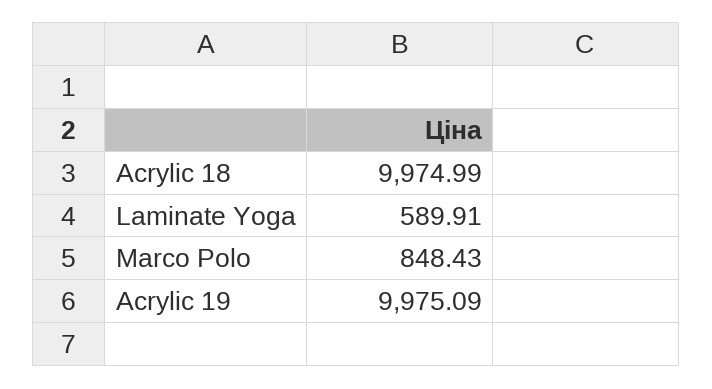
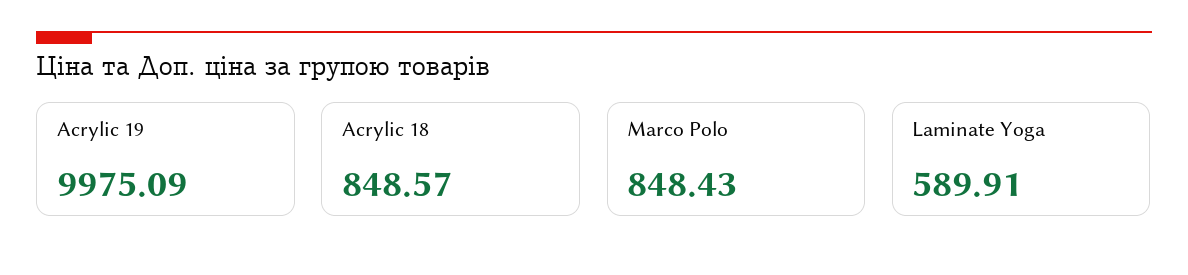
Acrylic 18: 9974.99 -> 848.57

